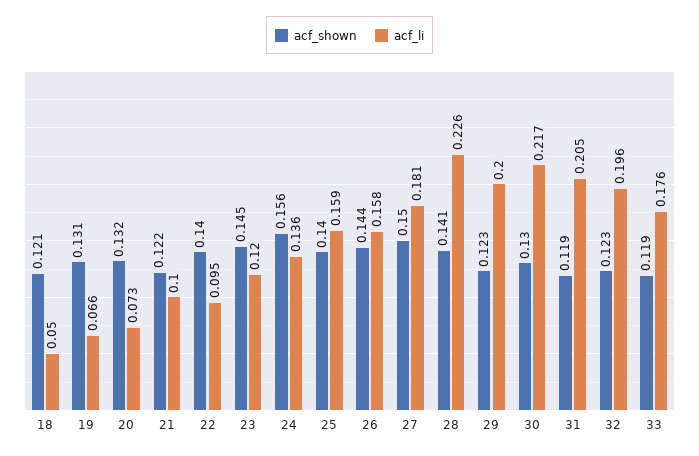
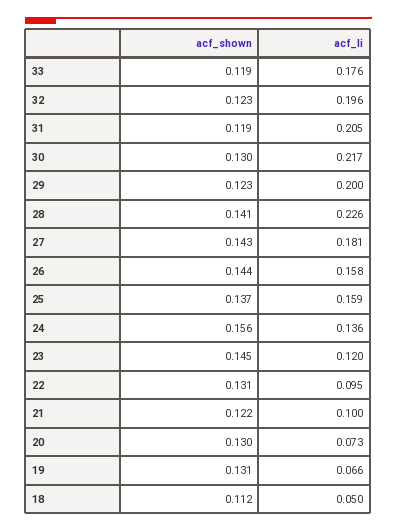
acf_shown, 18: 0.121 -> 0.112
acf_shown, 20: 0.132 -> 0.13
acf_shown, 22: 0.14 -> 0.131
acf_shown, 25: 0.14 -> 0.137
acf_shown, 27: 0.15 -> 0.143

